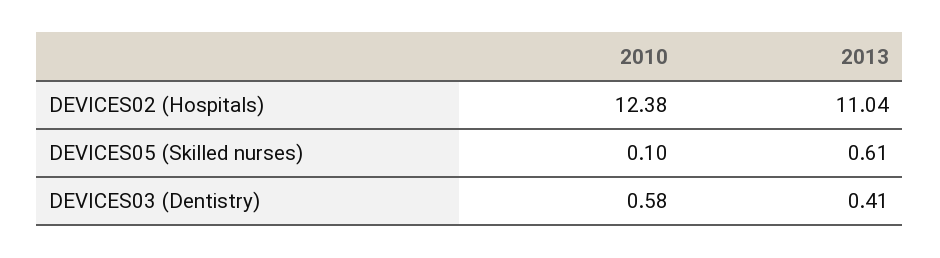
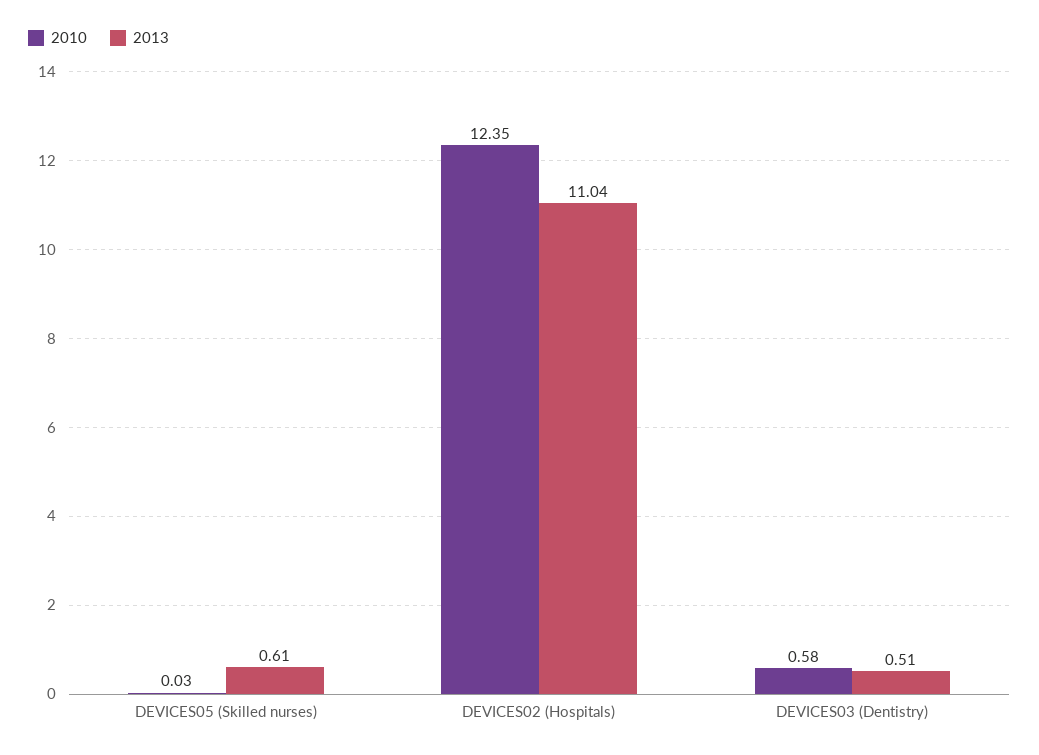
2010, DEVICES02 (Hospitals): 12.38 -> 12.35
2010, DEVICES05 (Skilled nurses): 0.1 -> 0.03
2013, DEVICES03 (Dentistry): 0.41 -> 0.51

